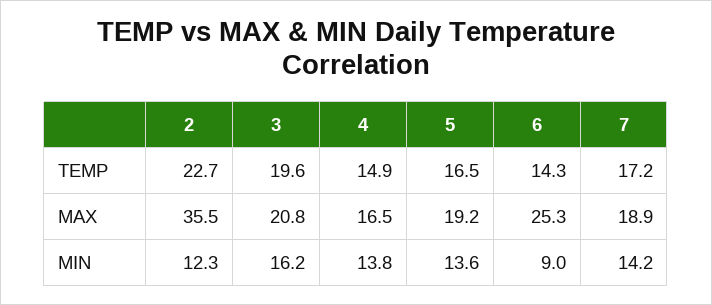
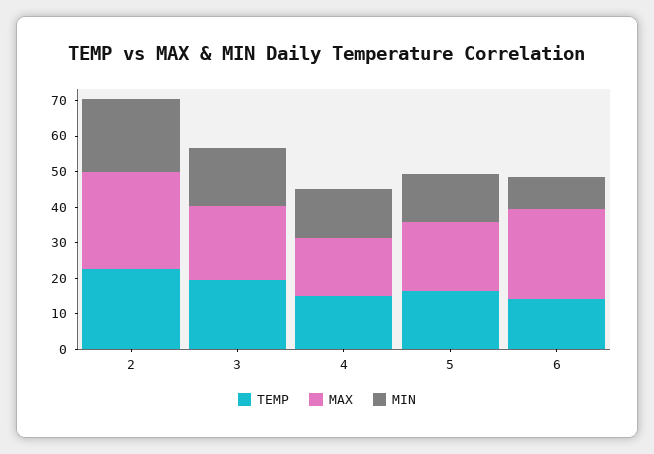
TEMP, 7: 17.2 -> none
MAX, 2: 35.5 -> 27.5
MAX, 7: 18.9 -> none
MIN, 2: 12.3 -> 20
MIN, 7: 14.2 -> none

